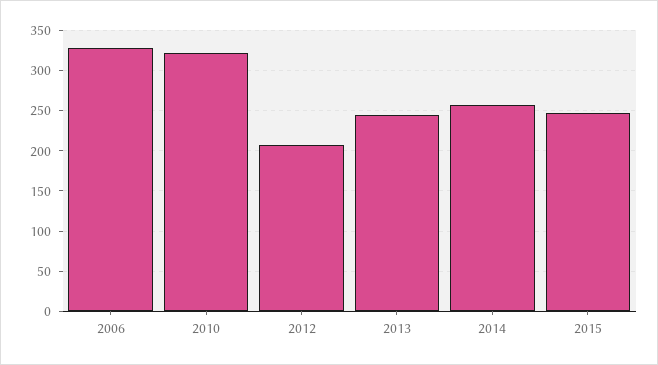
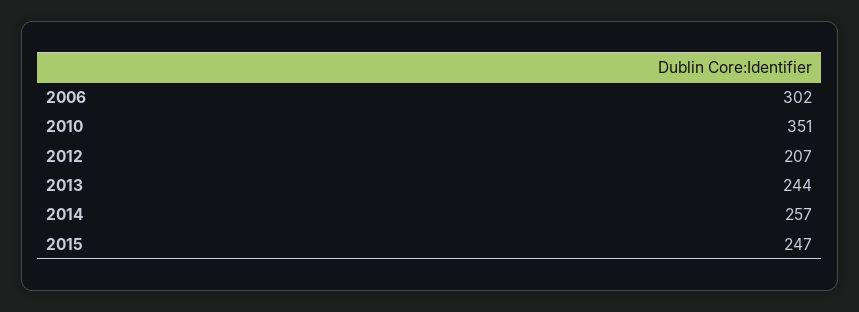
2006: 330 -> 302
2010: 320 -> 351

